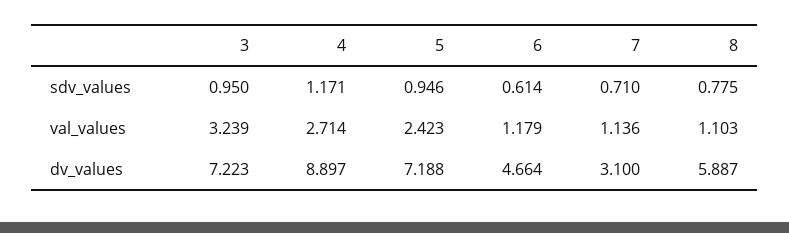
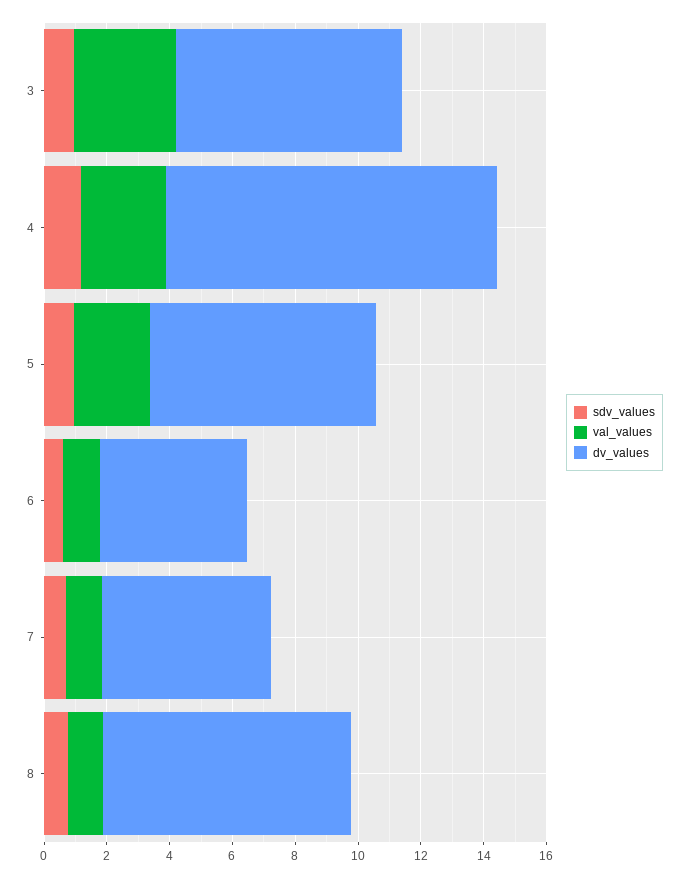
dv_values, 4: 8.897 -> 10.5
dv_values, 7: 3.1 -> 5.5
dv_values, 8: 5.887 -> 8

